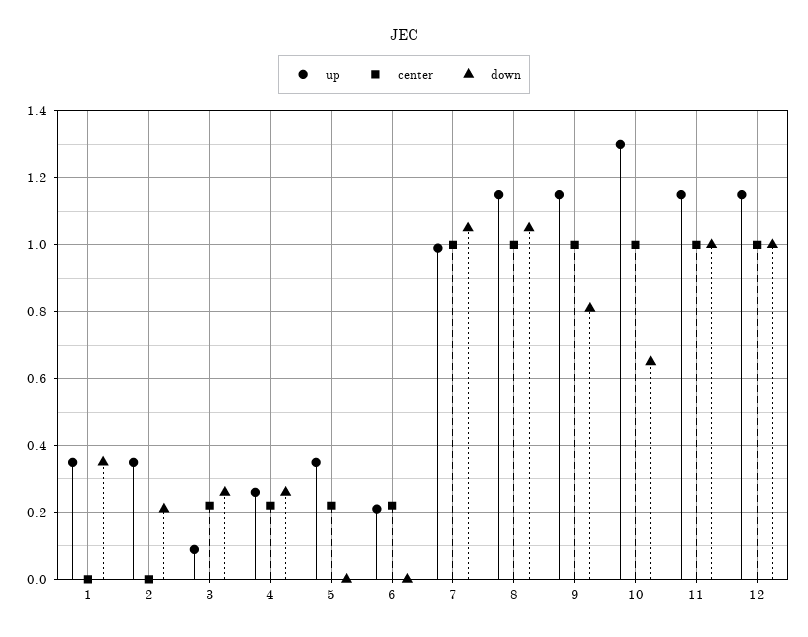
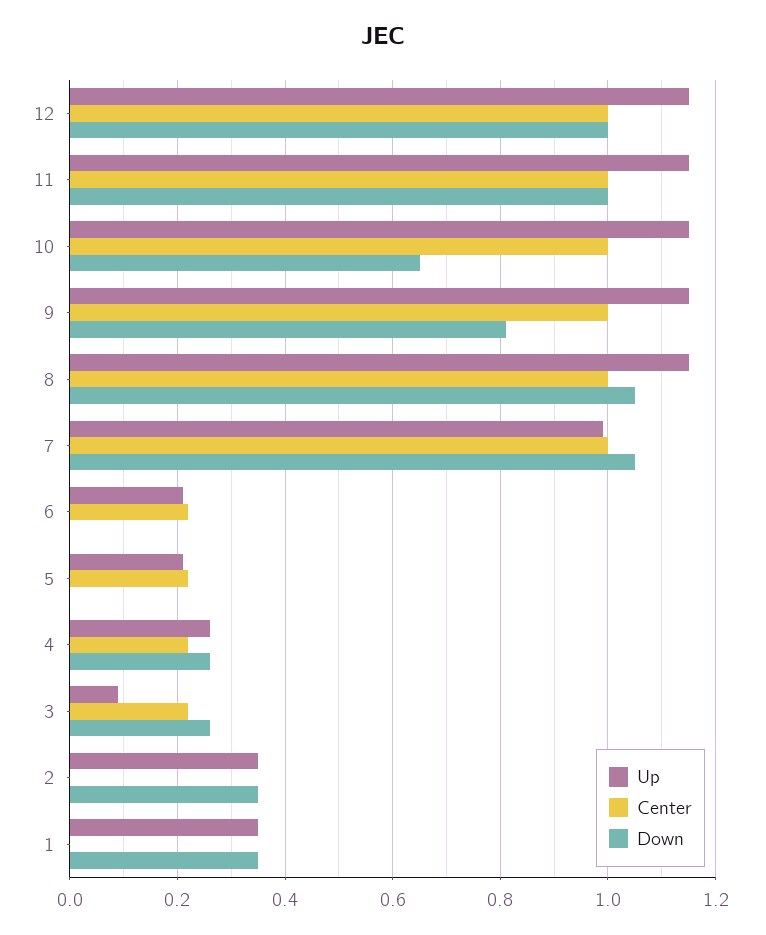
down, 2: 0.2 -> 0.35
up, 5: 0.35 -> 0.2
up, 10: 1.3 -> 1.15

